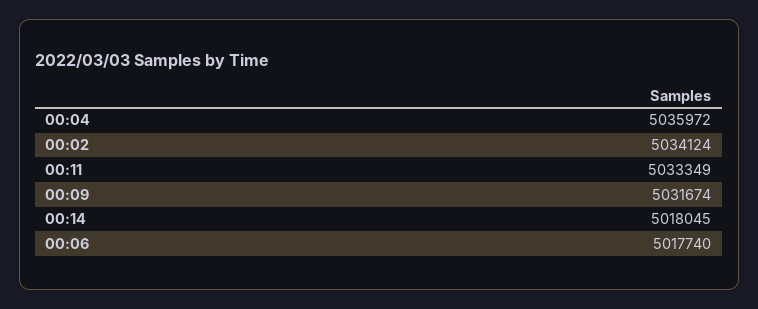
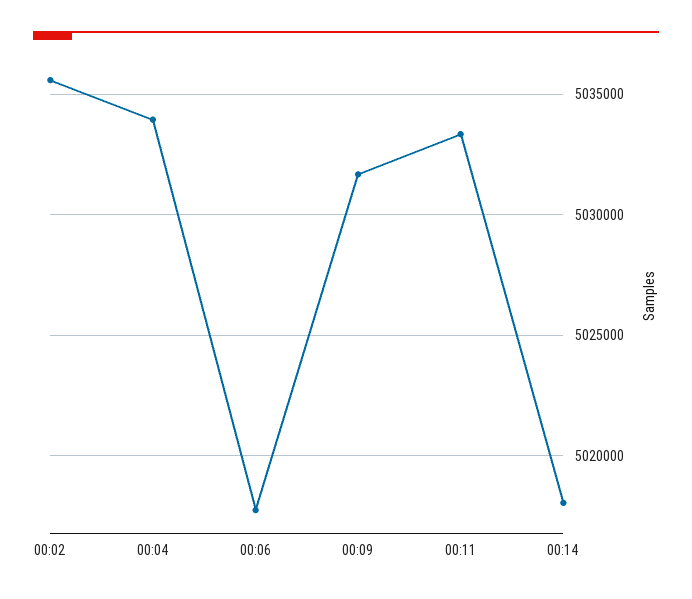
00:04: 5035972 -> 5034000
00:02: 5034124 -> 5035500

